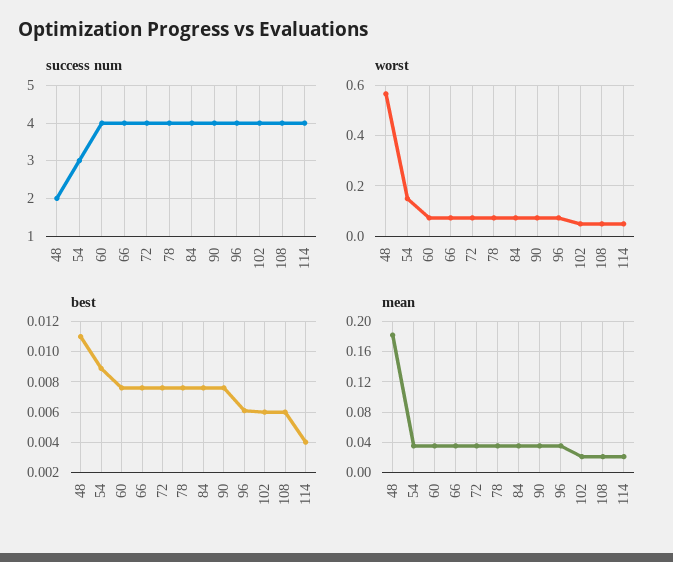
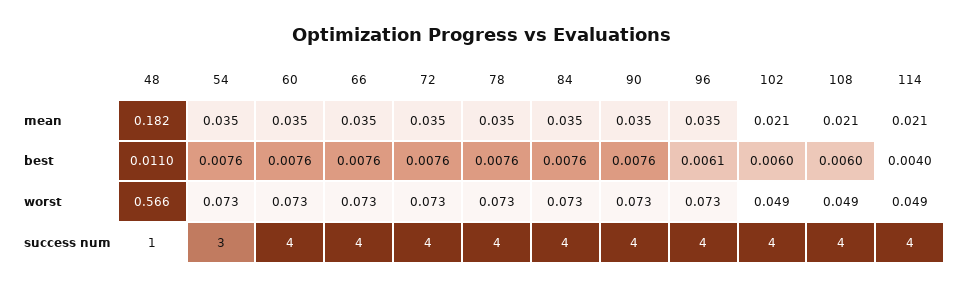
success num, 48: 2 -> 1
worst, 54: 0.15 -> 0.073
best, 54: 0.009 -> 0.0076

